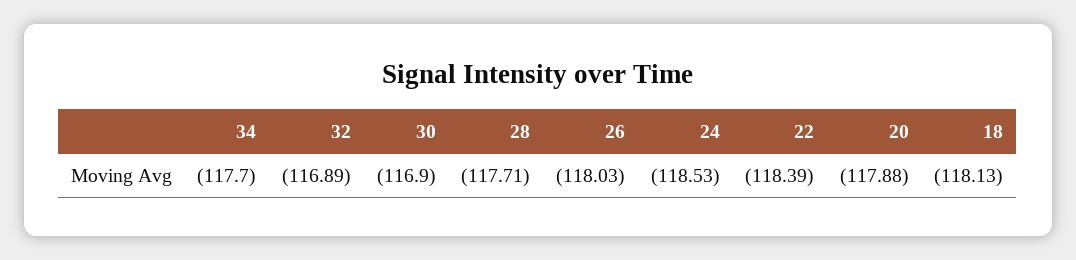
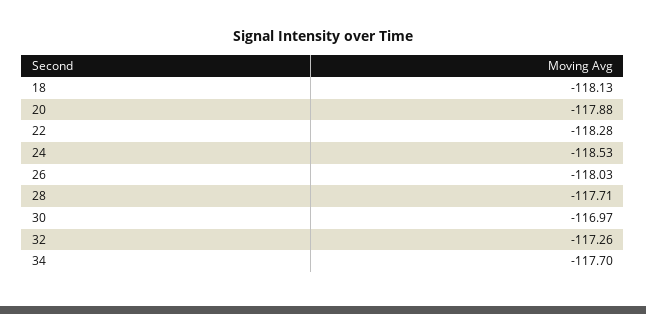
32: -116.89 -> -117.26
30: -116.9 -> -116.97
22: -118.39 -> -118.28

